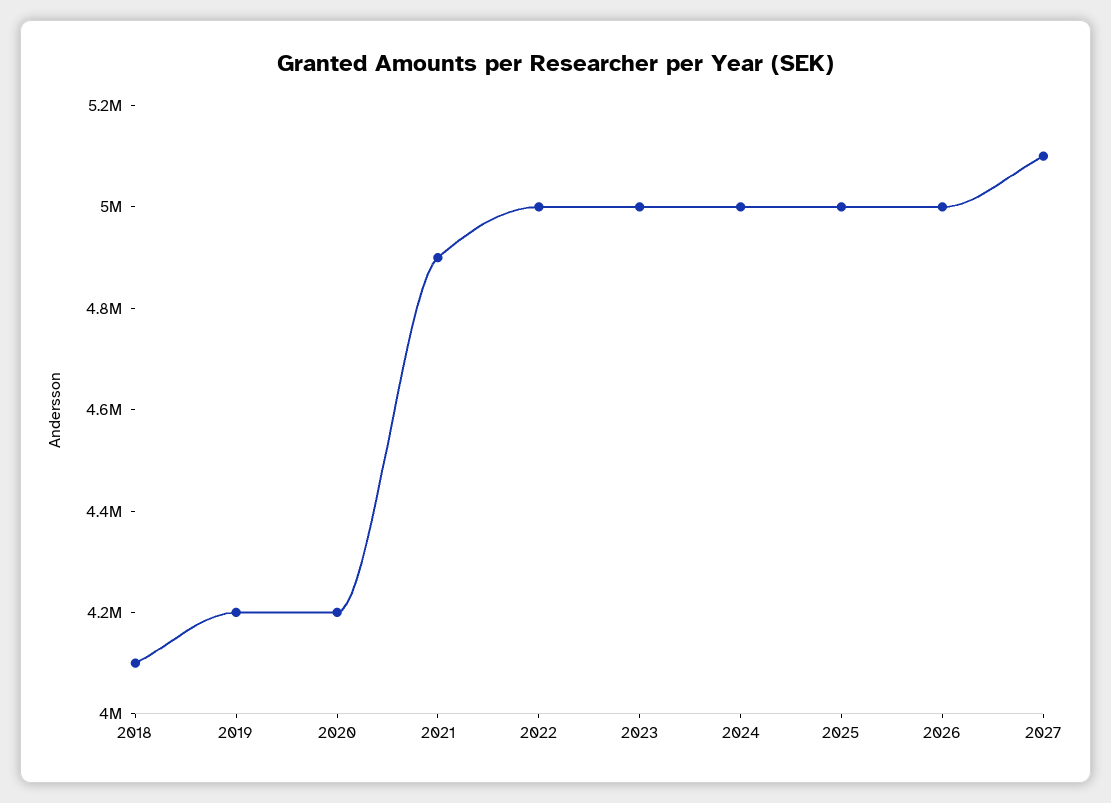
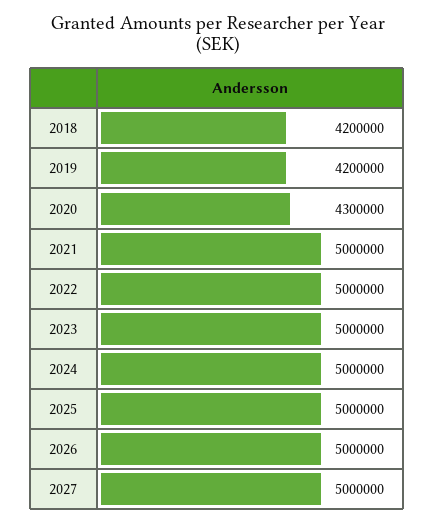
2018: 4100000 -> 4200000
2020: 4200000 -> 4300000
2021: 4900000 -> 5000000
2027: 5100000 -> 5000000

